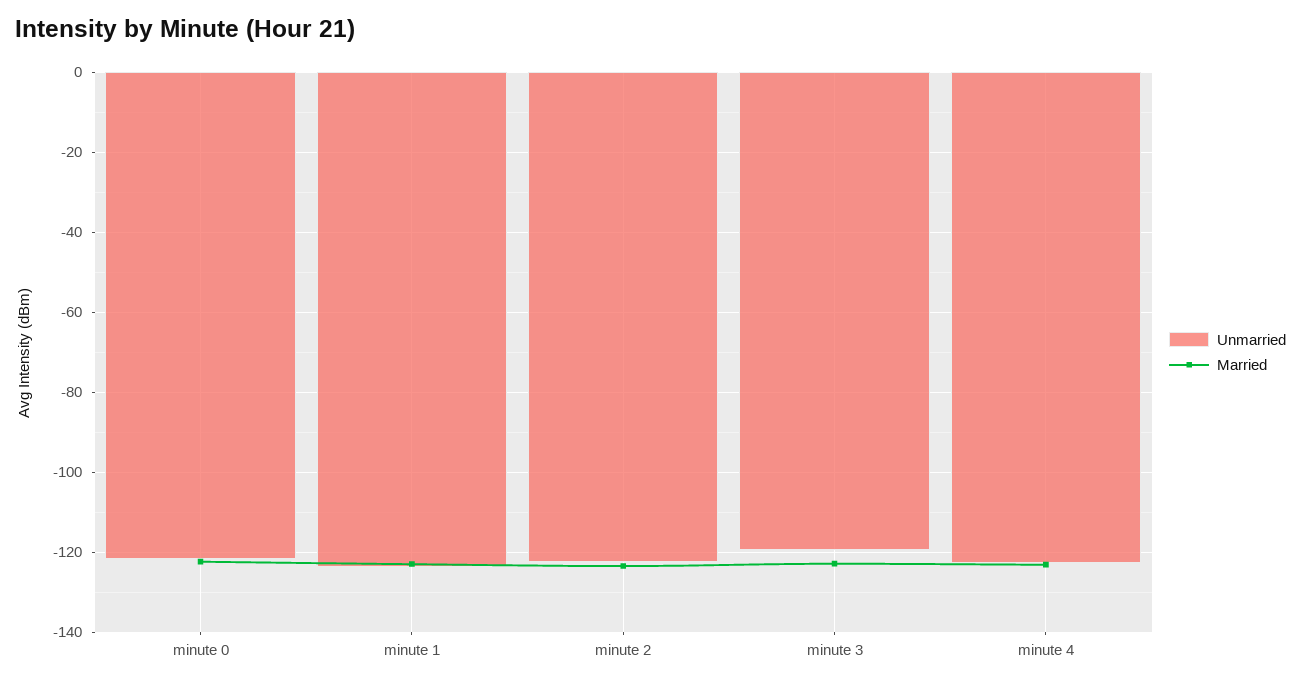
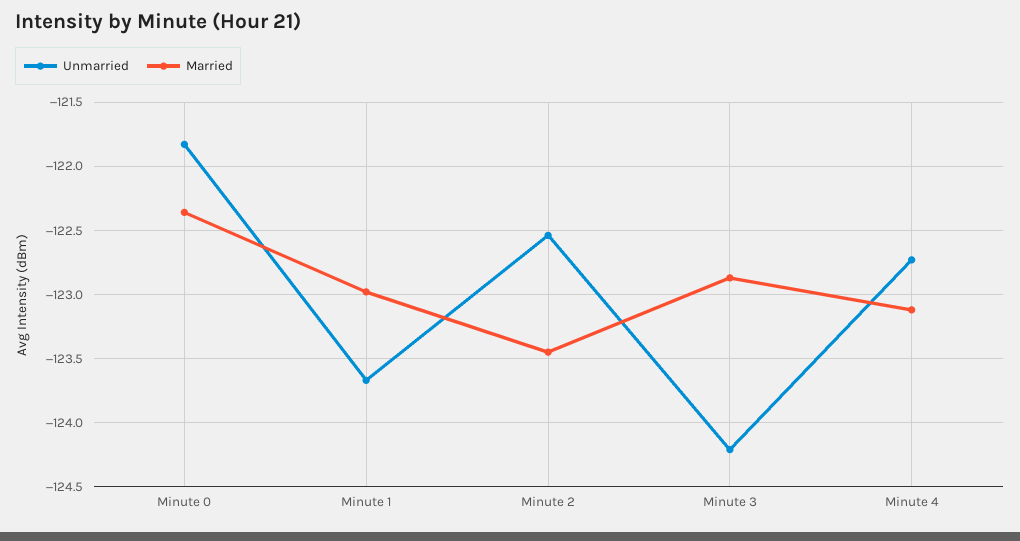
Unmarried, minute 3: -120 -> -124.2

